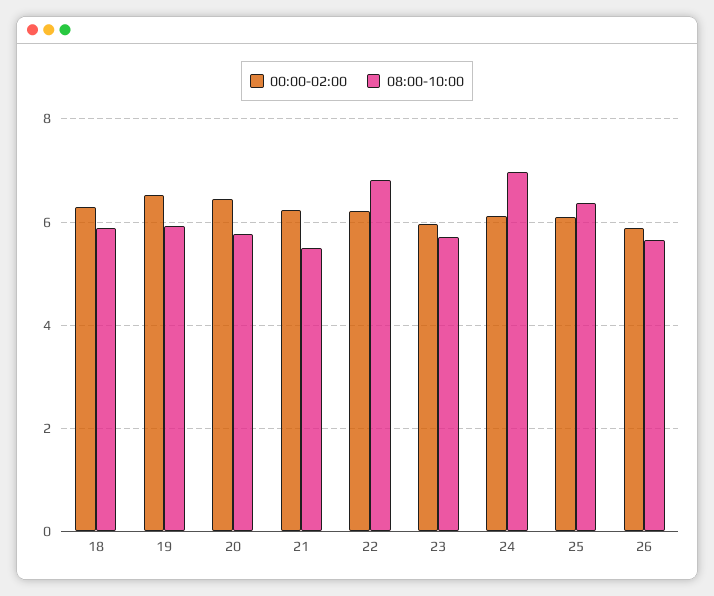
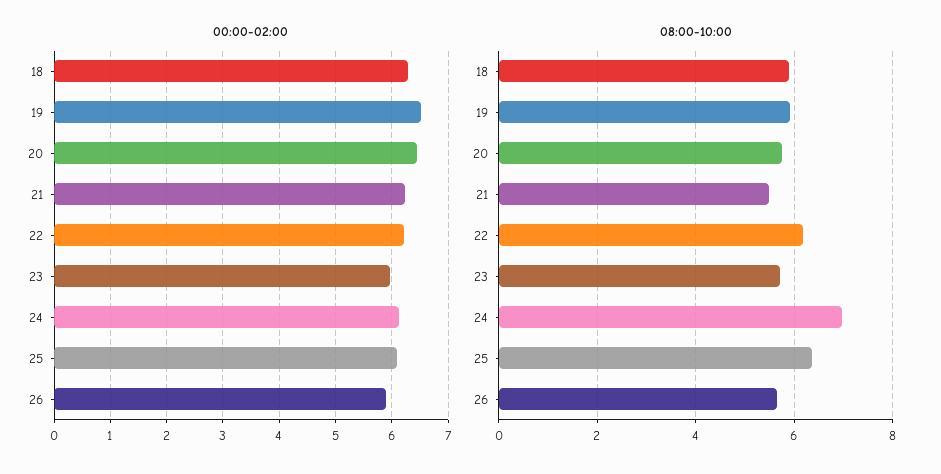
08:00-10:00, 22: 6.8 -> 6.2

